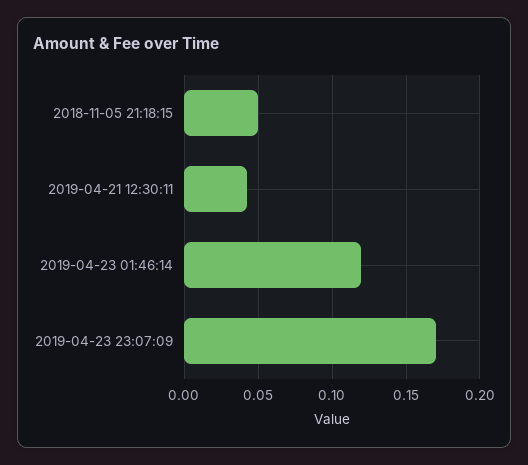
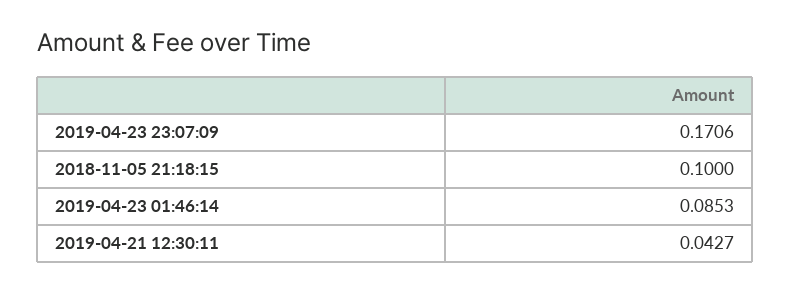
2018-11-05 21:18:15: 0.05 -> 0.1
2019-04-23 01:46:14: 0.12 -> 0.0853

